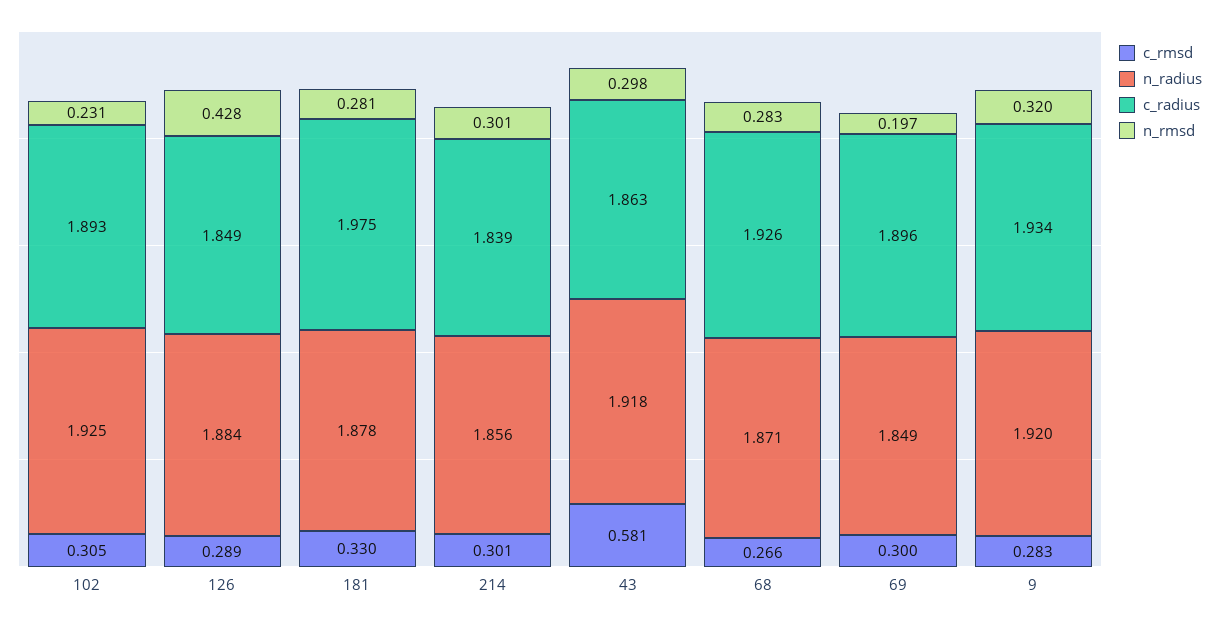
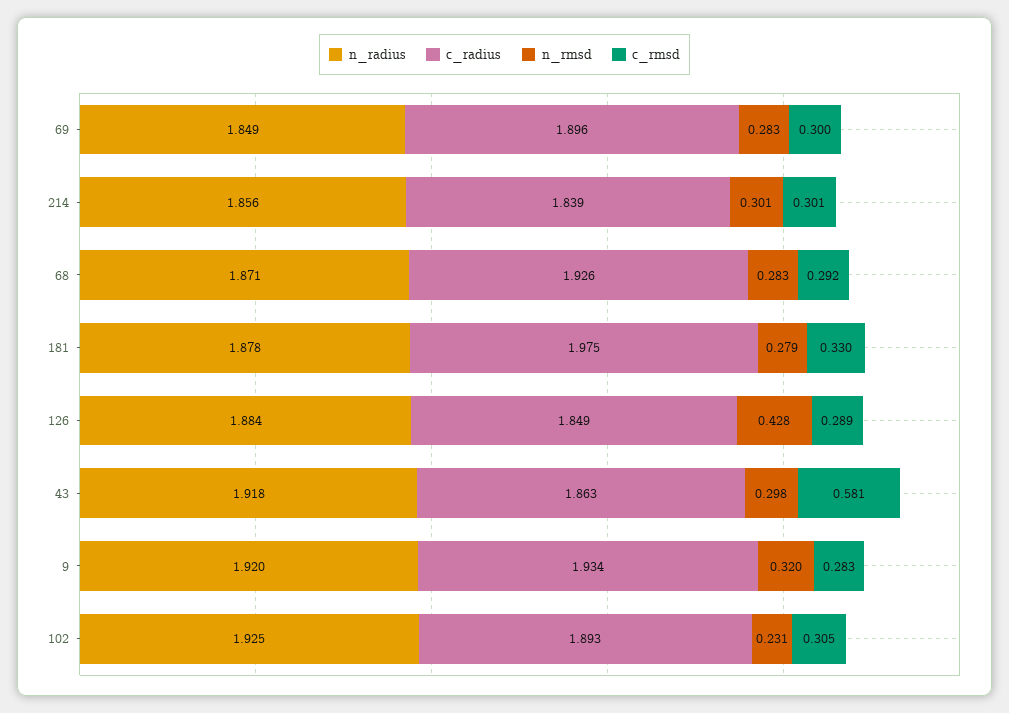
n_rmsd, 181: 0.281 -> 0.279
c_rmsd, 68: 0.266 -> 0.292
n_rmsd, 69: 0.197 -> 0.283

